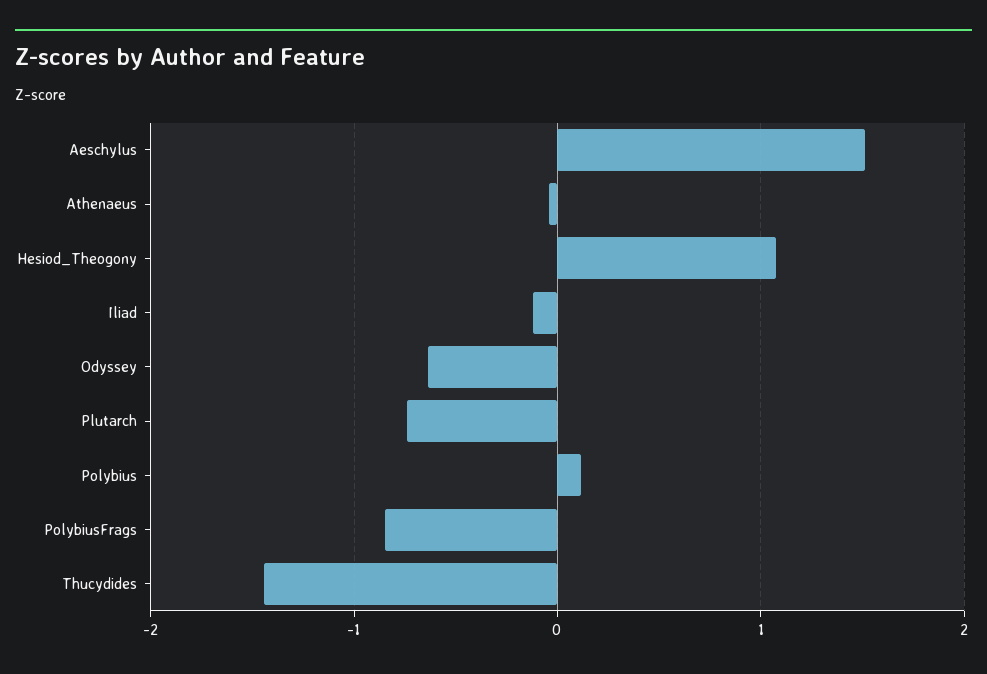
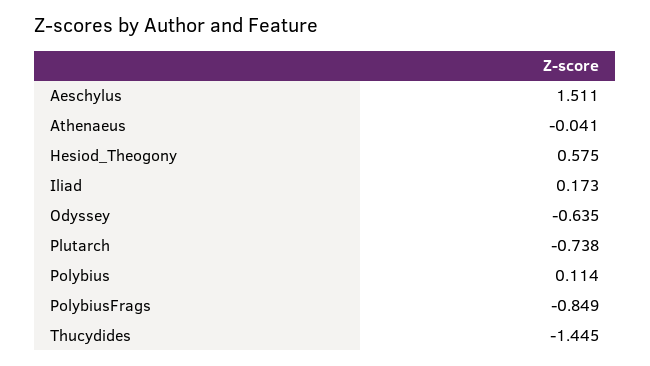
Hesiod_Theogony: 1.1 -> 0.575
Iliad: -0.1 -> 0.173

